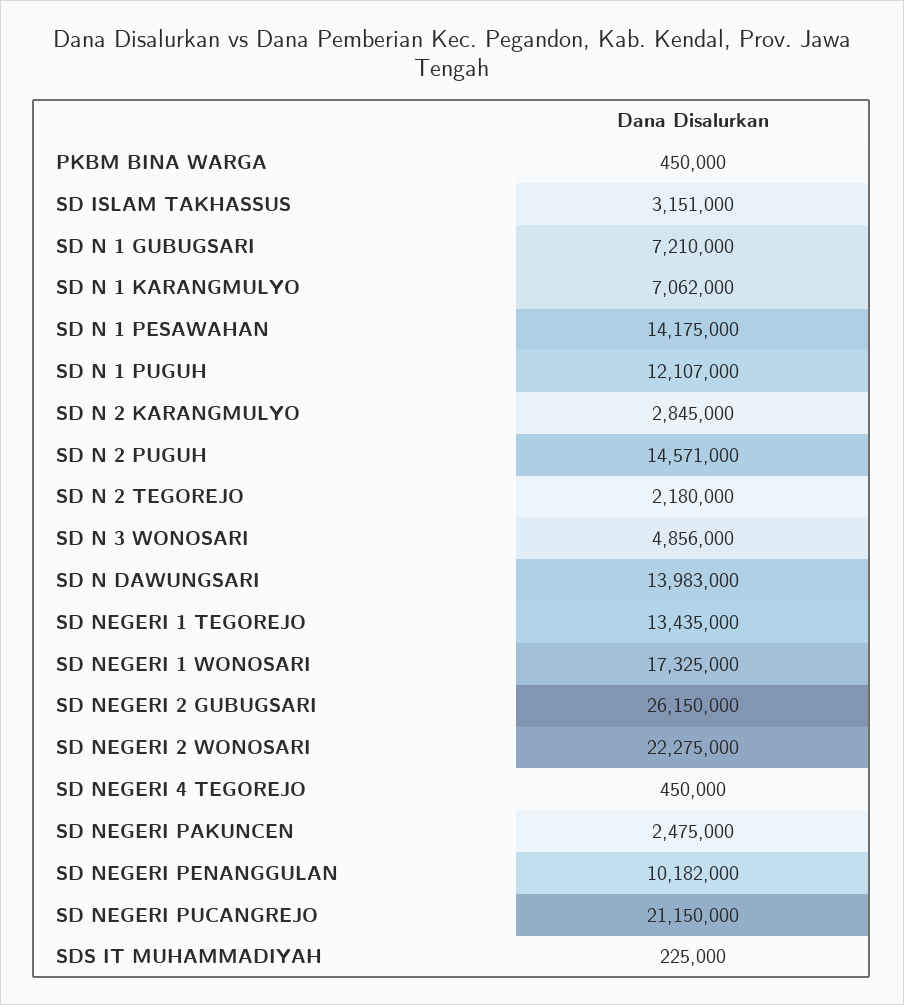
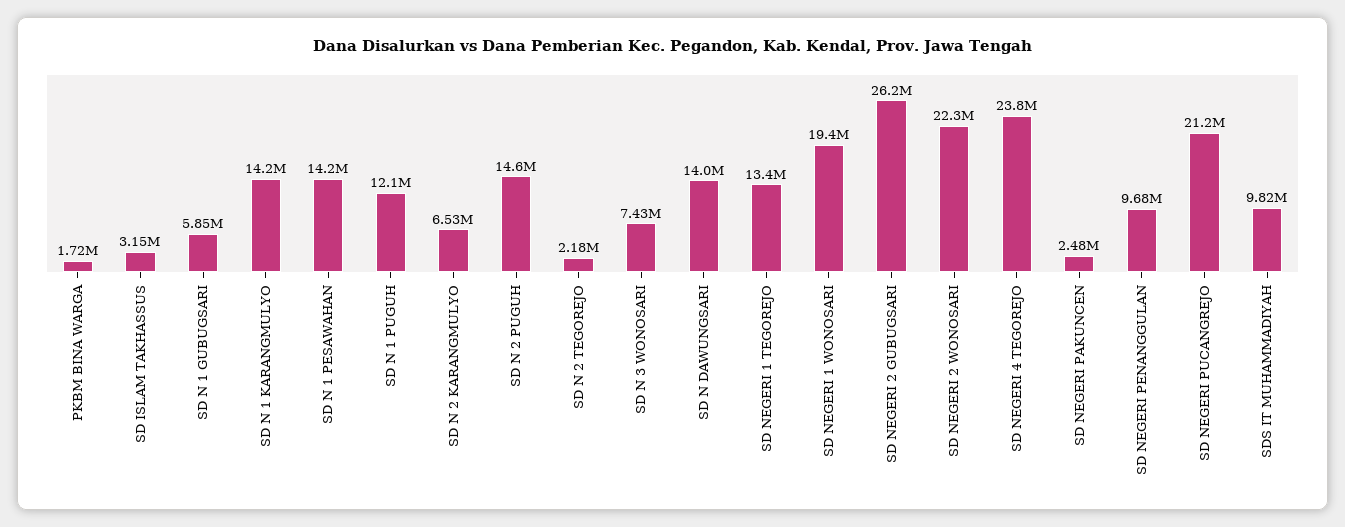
PKBM BINA WARGA: 450000 -> 1720000
SD N 1 GUBUGSARI: 7210000 -> 5850000
SD N 1 KARANGMULYO: 7062000 -> 14200000
SD N 2 KARANGMULYO: 2845000 -> 6530000
SD N 3 WONOSARI: 4856000 -> 7430000
SD NEGERI 1 WONOSARI: 17325000 -> 19400000
SD NEGERI 4 TEGOREJO: 450000 -> 23800000
SD NEGERI PENANGGULAN: 10182000 -> 9680000
SDS IT MUHAMMADIYAH: 225000 -> 9820000

